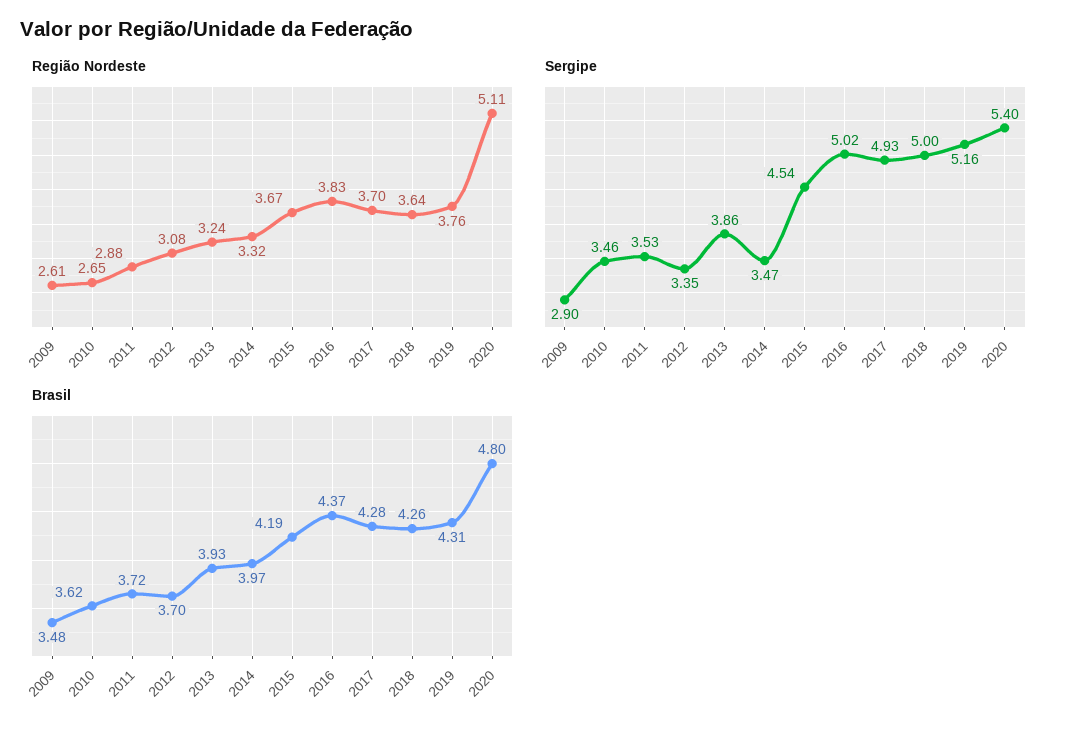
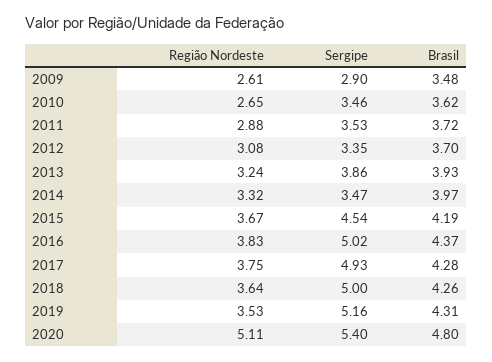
Região Nordeste, 2017: 3.7 -> 3.75
Região Nordeste, 2019: 3.76 -> 3.53

